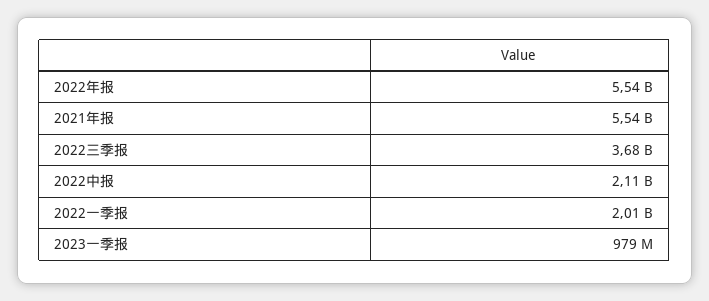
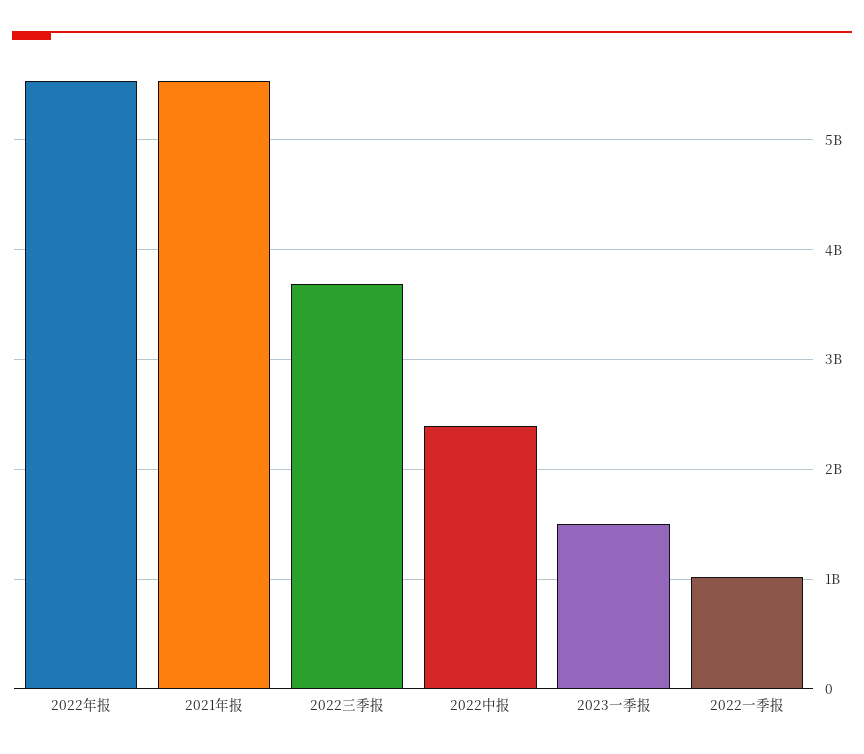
2022中报: 2110000000 -> 2400000000
2022一季报: 2010000000 -> 1000000000
2023一季报: 979000000 -> 1500000000

